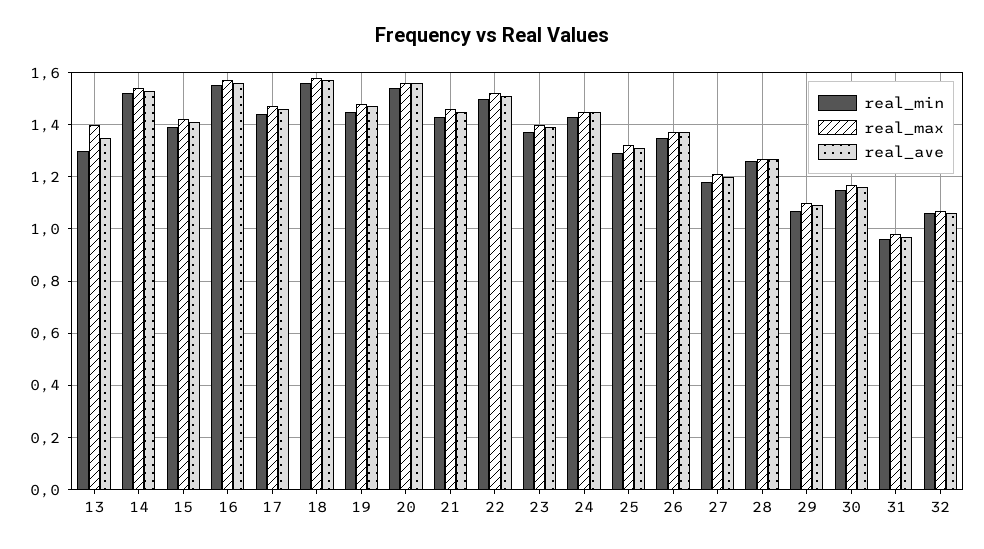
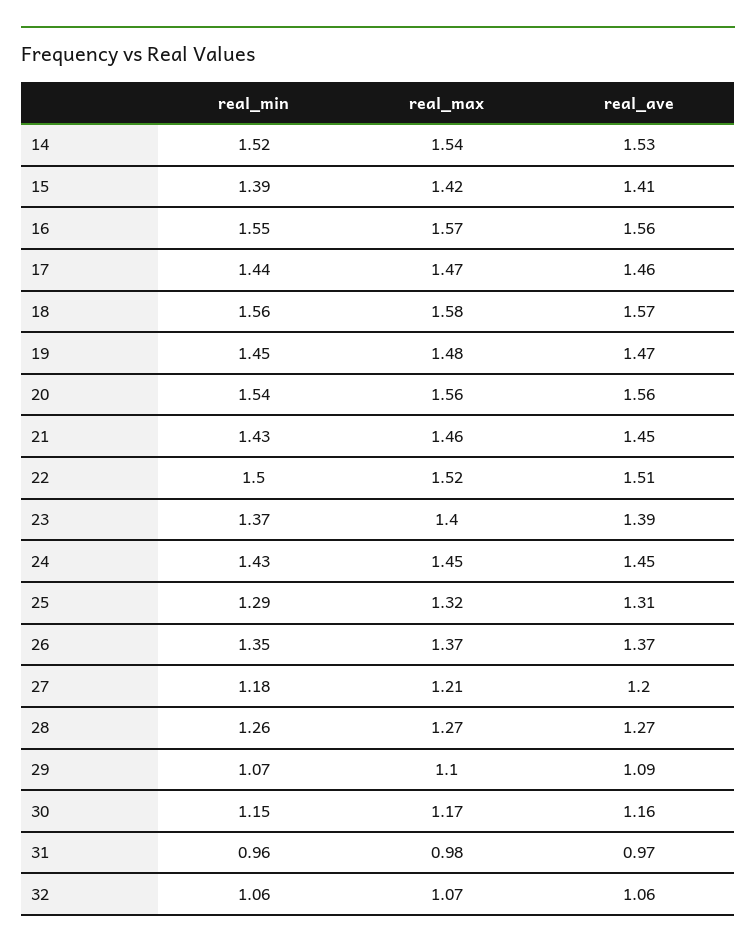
real_min, 13: 1.3 -> none
real_max, 13: 1.4 -> none
real_ave, 13: 1.35 -> none

